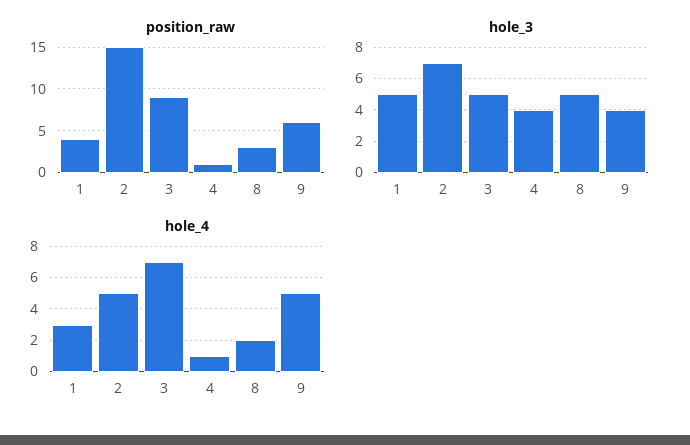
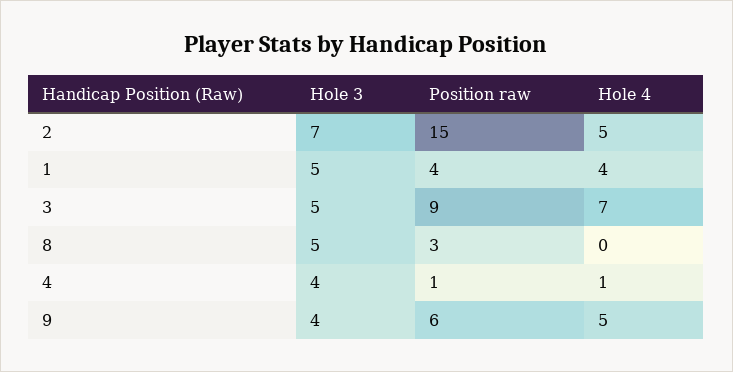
hole_4, 1: 3 -> 4
hole_4, 8: 2 -> 0

